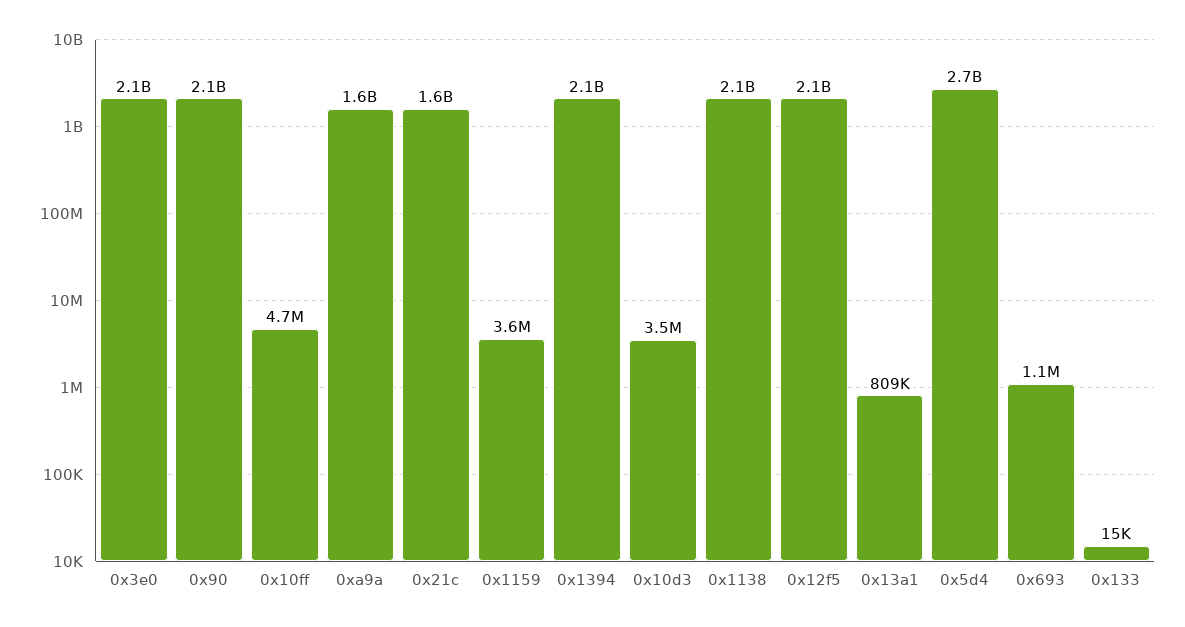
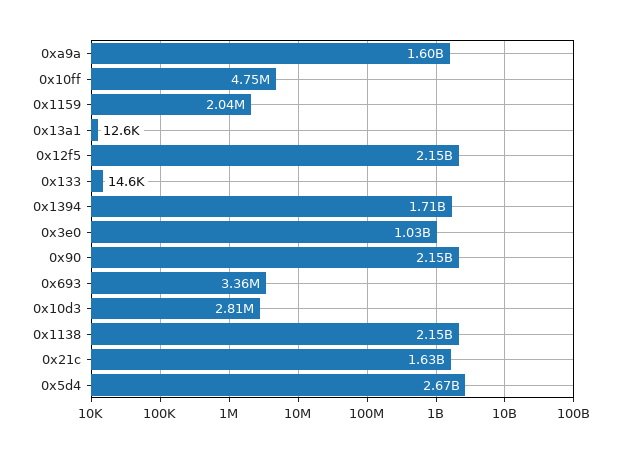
0x3e0: 2100000000 -> 1030000000
0x1159: 3600000 -> 2040000
0x1394: 2100000000 -> 1710000000
0x10d3: 3500000 -> 2810000
0x13a1: 809000 -> 12600
0x693: 1100000 -> 3360000

